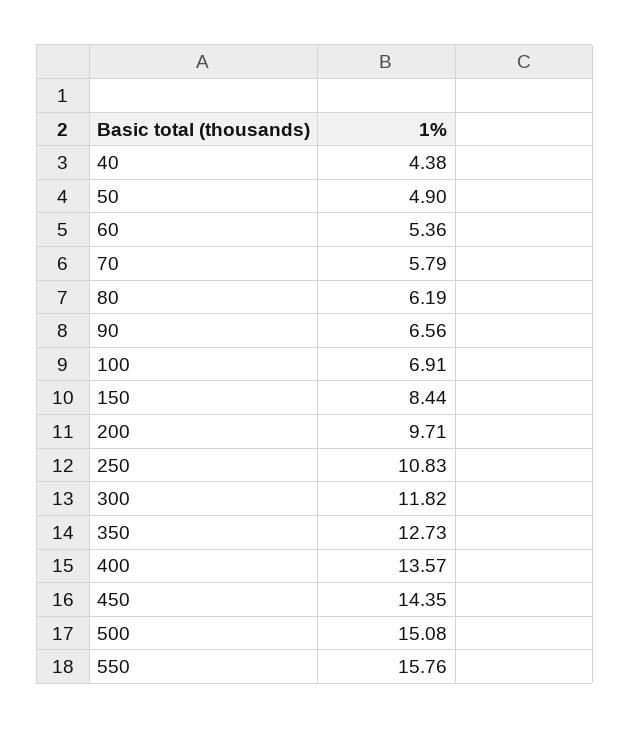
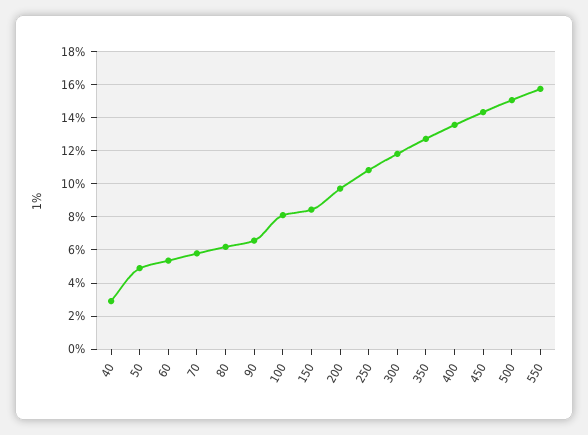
40: 4.38 -> 3
100: 6.91 -> 8

